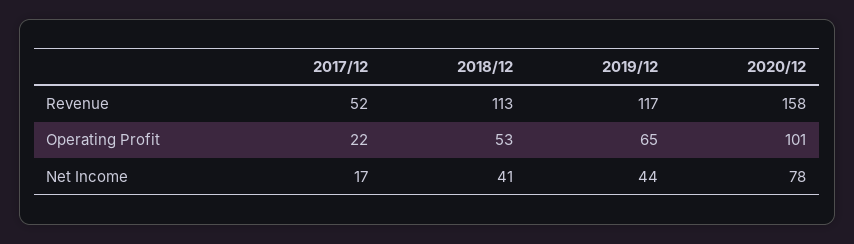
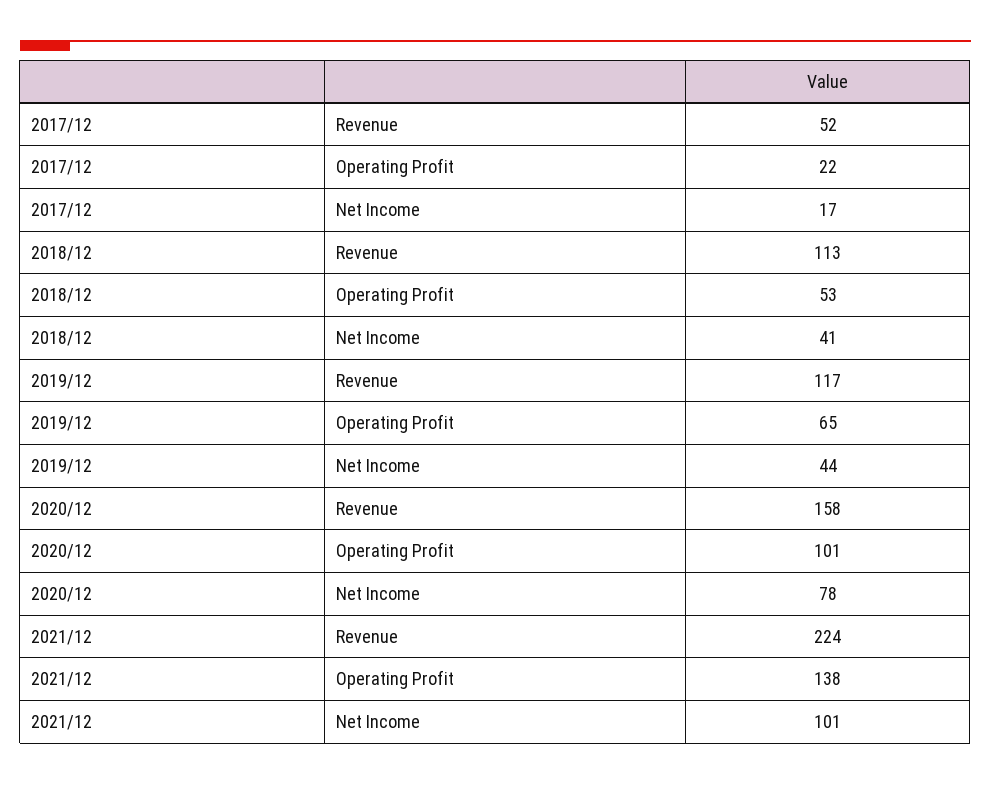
2021/12, Revenue: none -> 224
2021/12, Operating Profit: none -> 138
2021/12, Net Income: none -> 101

